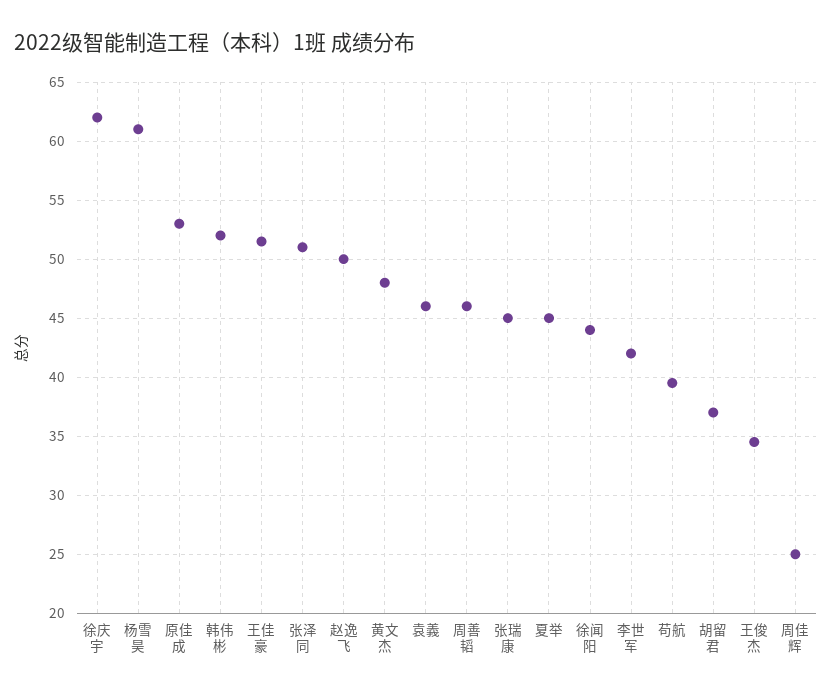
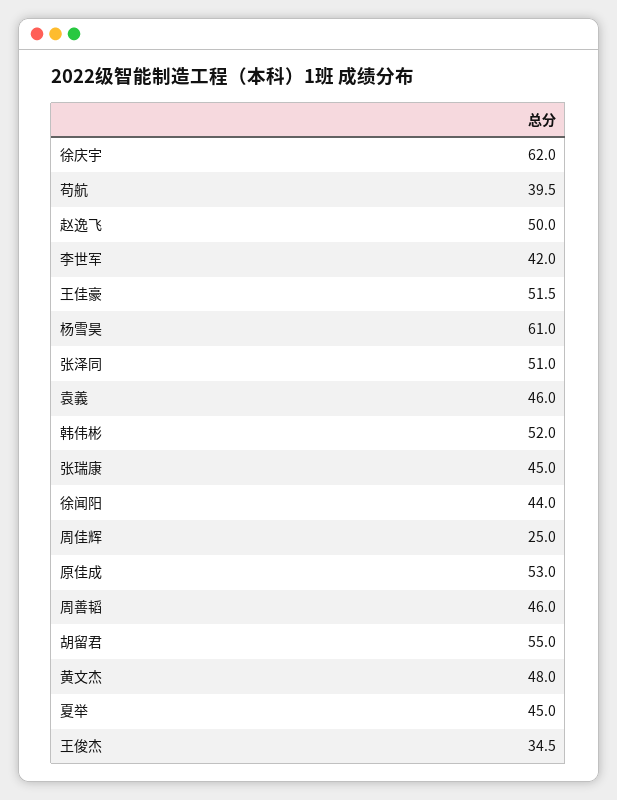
胡留君: 37 -> 55

